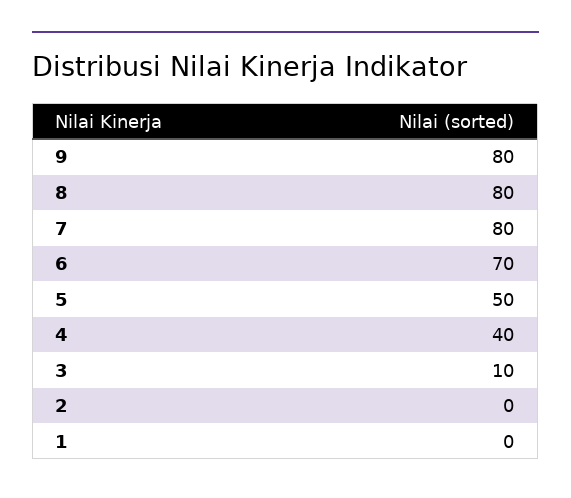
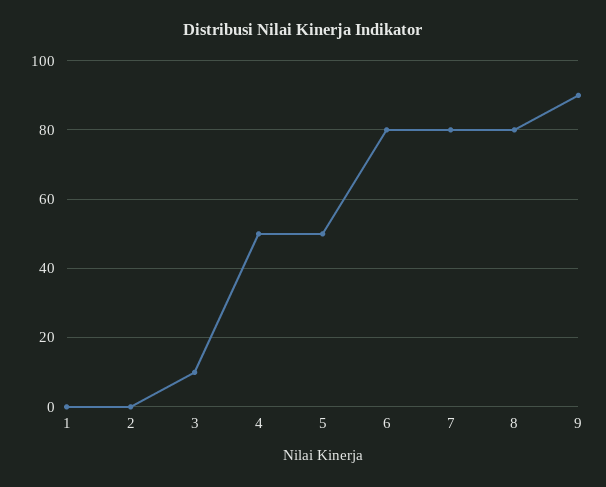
9: 80 -> 90
6: 70 -> 80
4: 40 -> 50

